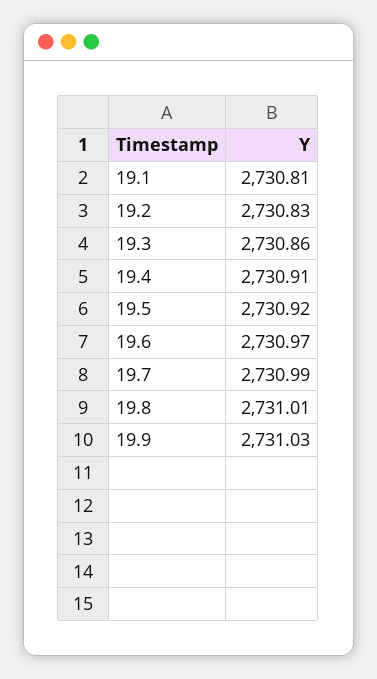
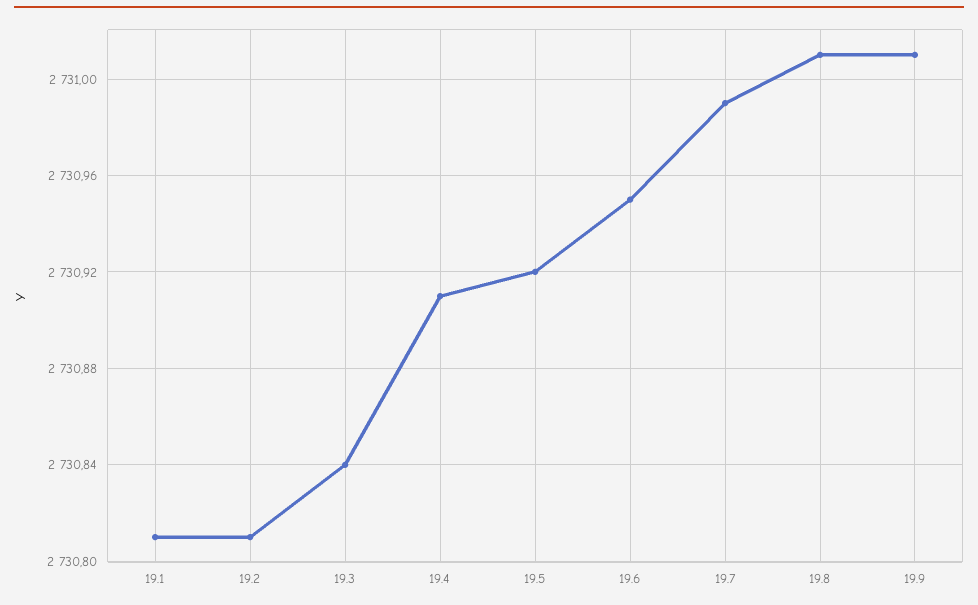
19.2: 2730.83 -> 2730.81
19.3: 2730.86 -> 2730.84
19.6: 2730.97 -> 2730.95
19.9: 2731.03 -> 2731.01

